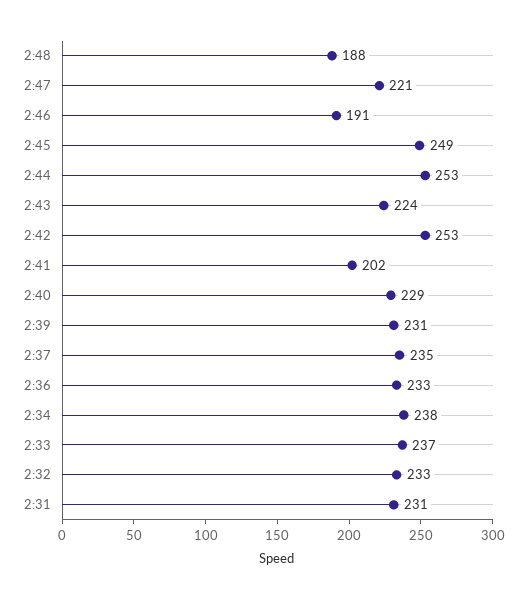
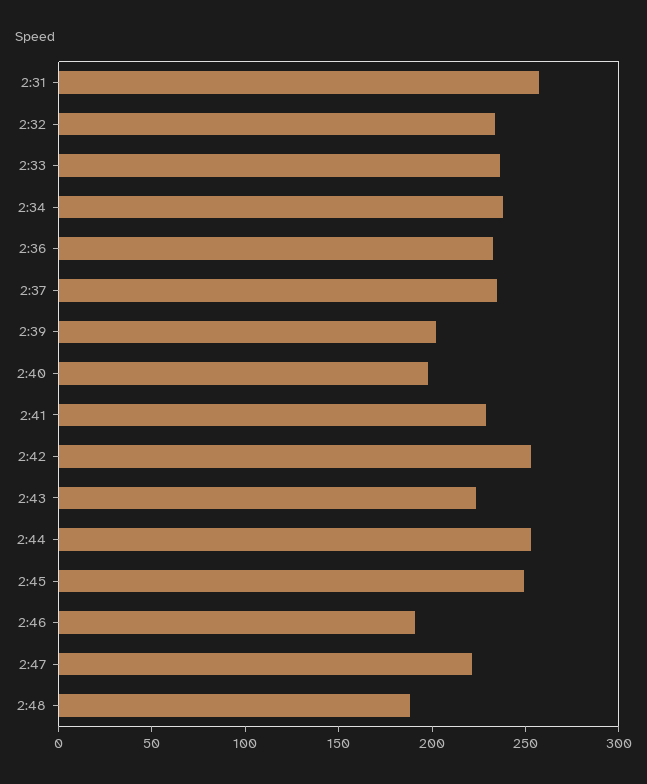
2:41: 202 -> 230
2:40: 229 -> 200
2:39: 231 -> 200
2:31: 231 -> 260

